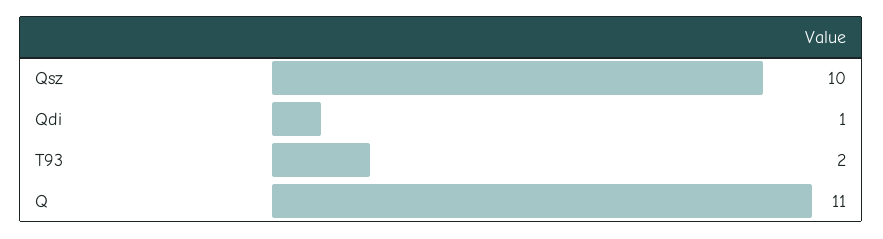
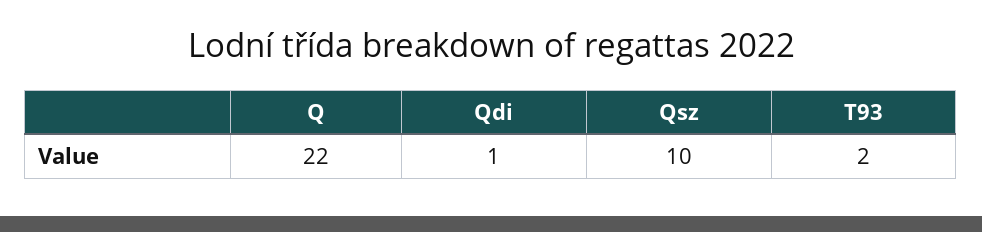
Q: 11 -> 22

